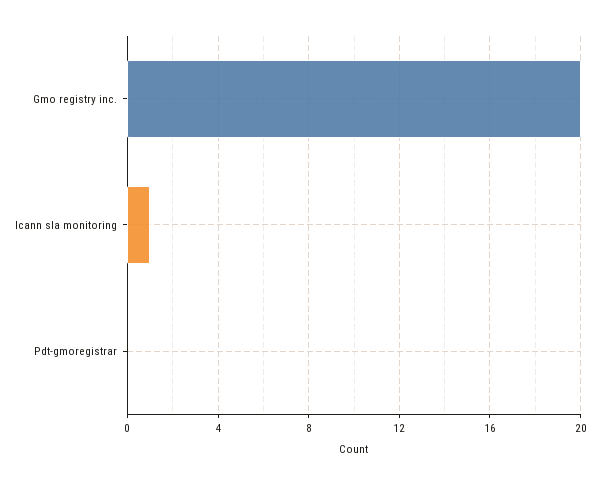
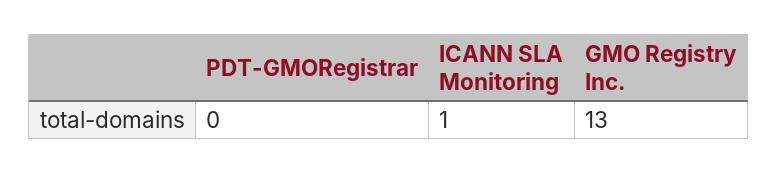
Gmo registry inc.: 20 -> 13

